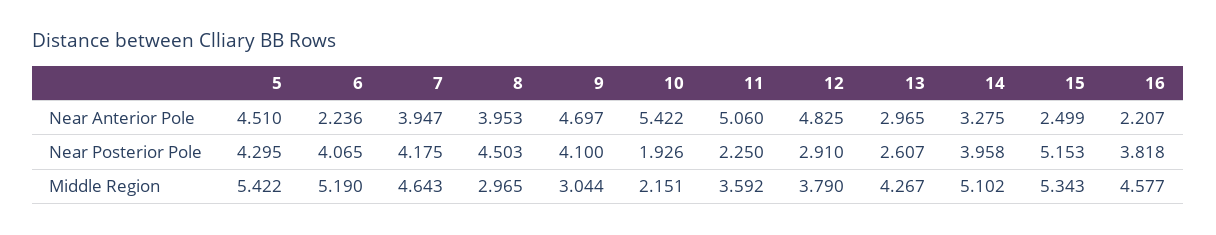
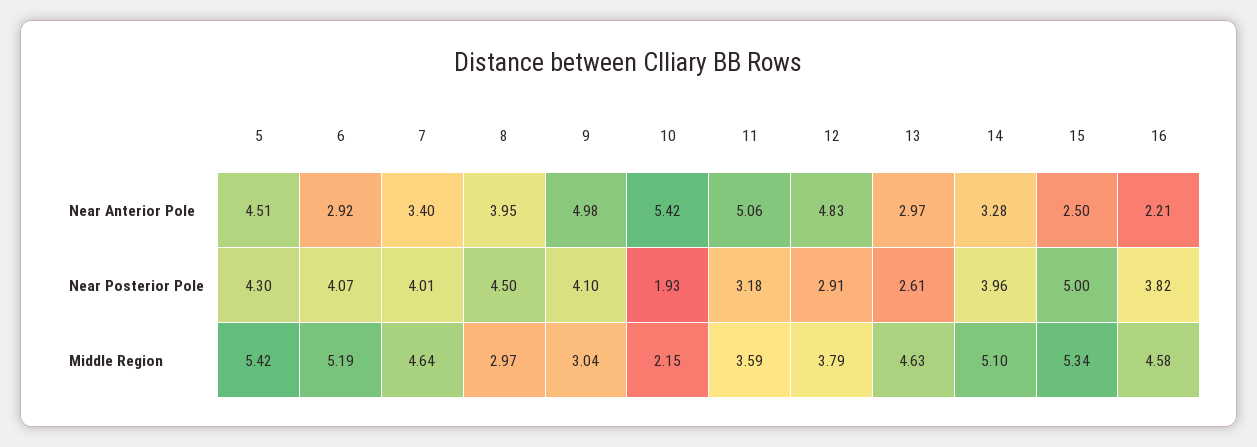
6, Near Anterior Pole: 2.236 -> 2.92
7, Near Anterior Pole: 3.947 -> 3.4
9, Near Anterior Pole: 4.697 -> 4.98
7, Near Posterior Pole: 4.175 -> 4.01
11, Near Posterior Pole: 2.25 -> 3.18
15, Near Posterior Pole: 5.153 -> 5
13, Middle Region: 4.267 -> 4.63

